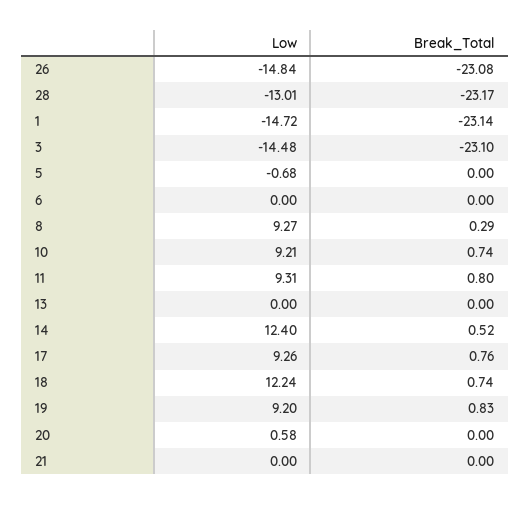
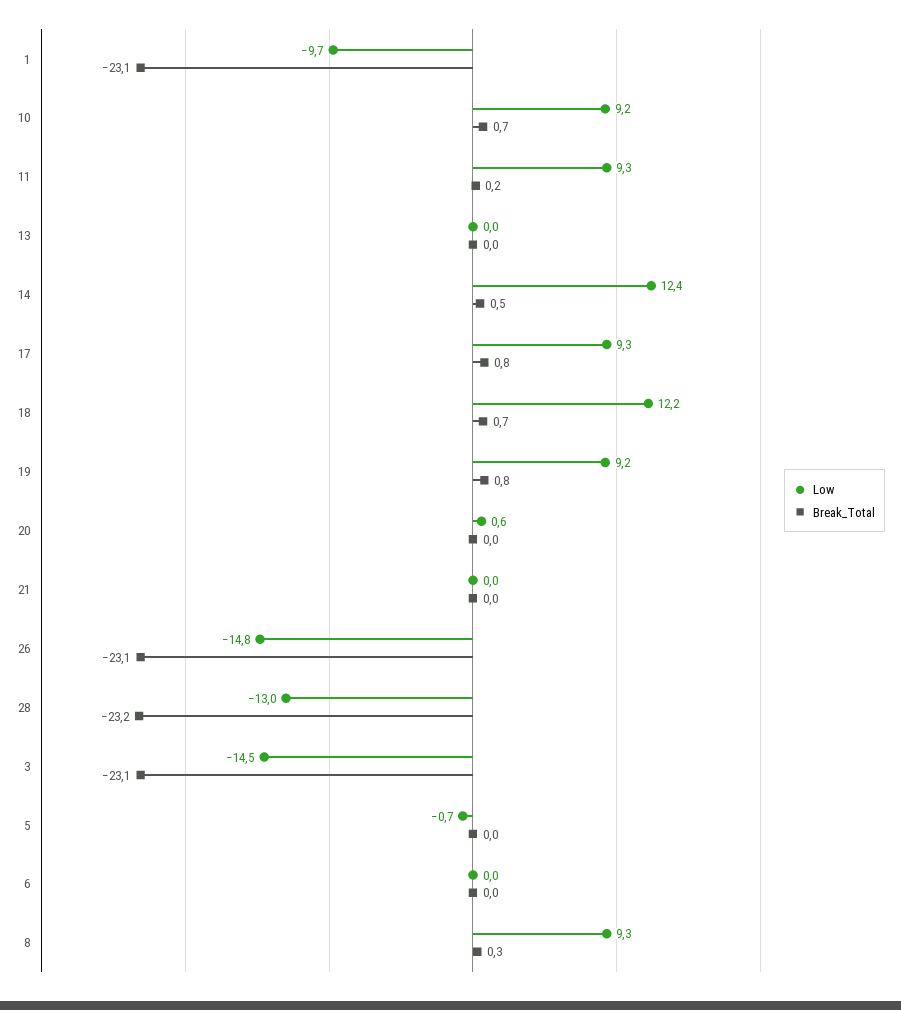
Low, 1: -14.72 -> -9.7
Break_Total, 11: 0.8 -> 0.2

